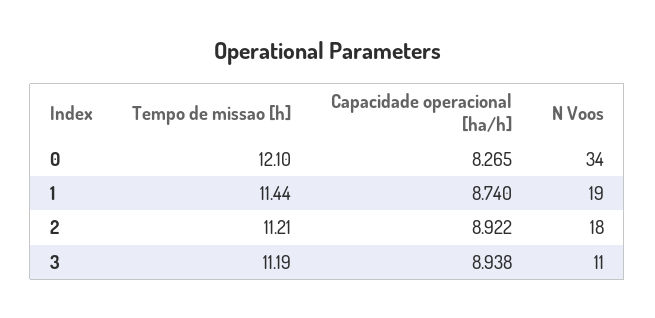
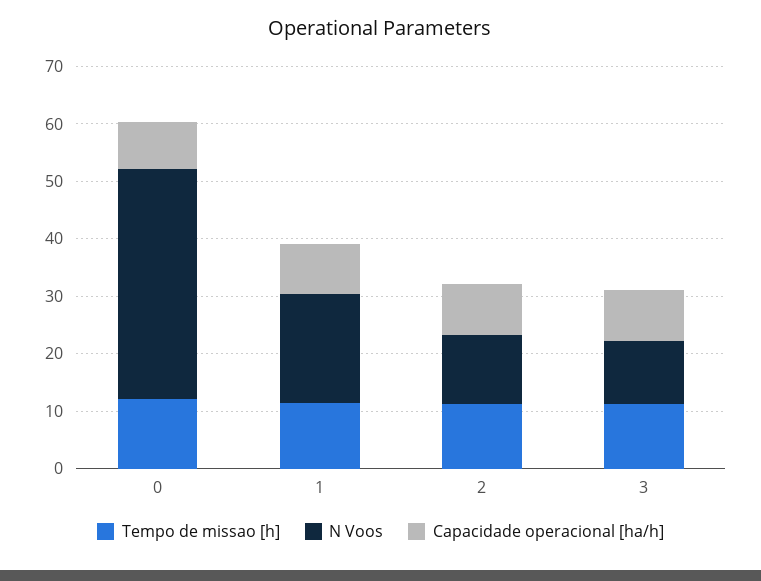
N Voos, 0: 34 -> 40
N Voos, 2: 18 -> 12

